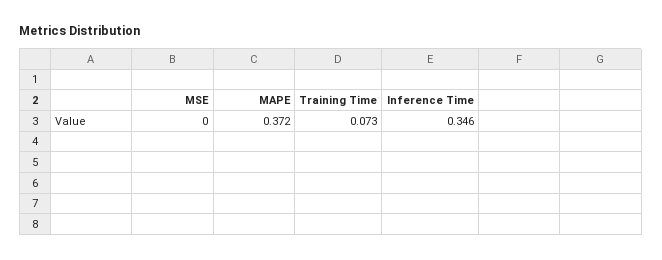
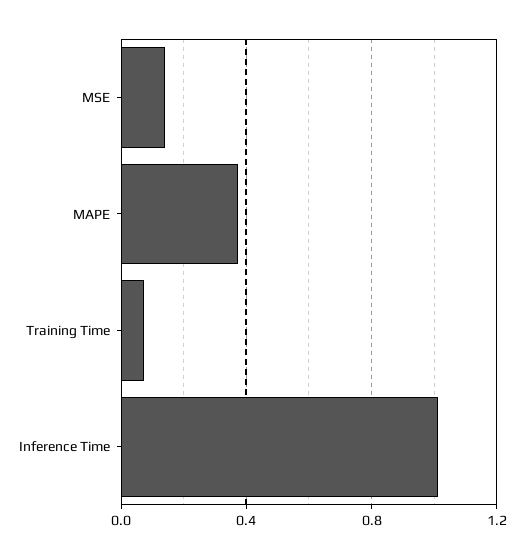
MSE: 0 -> 0.15
Inference Time: 0.346 -> 1

